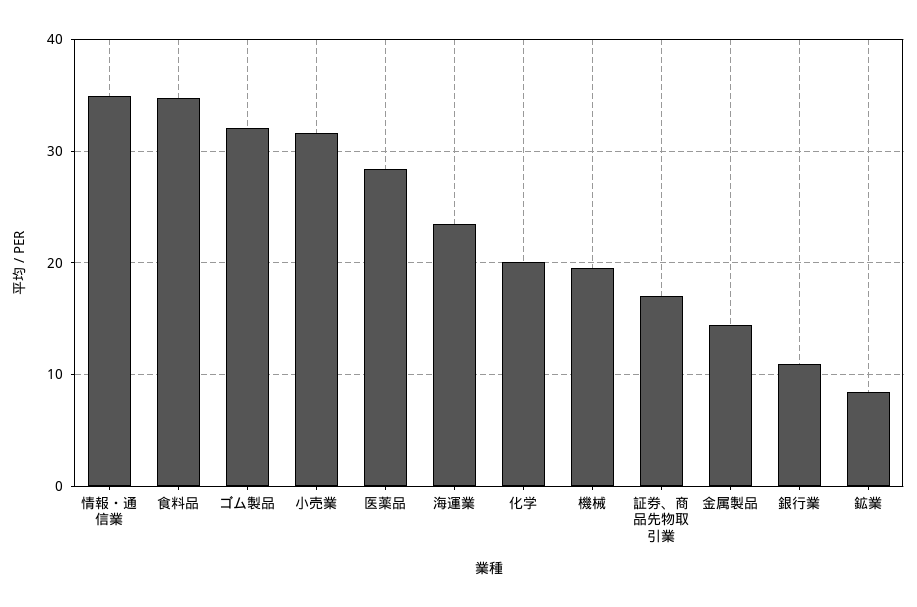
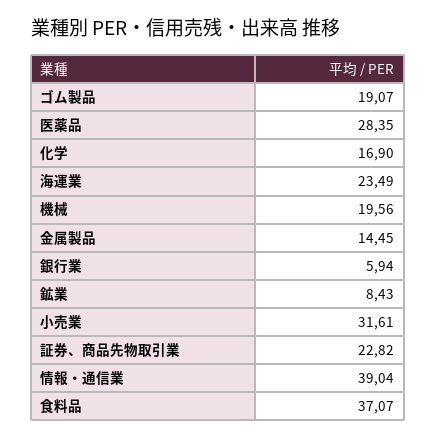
情報・通信業: 35 -> 39.04
食料品: 35 -> 37.07
ゴム製品: 32 -> 19.07
化学: 20 -> 16.9
証券、商品先物取引業: 17 -> 22.82
銀行業: 11 -> 5.94

